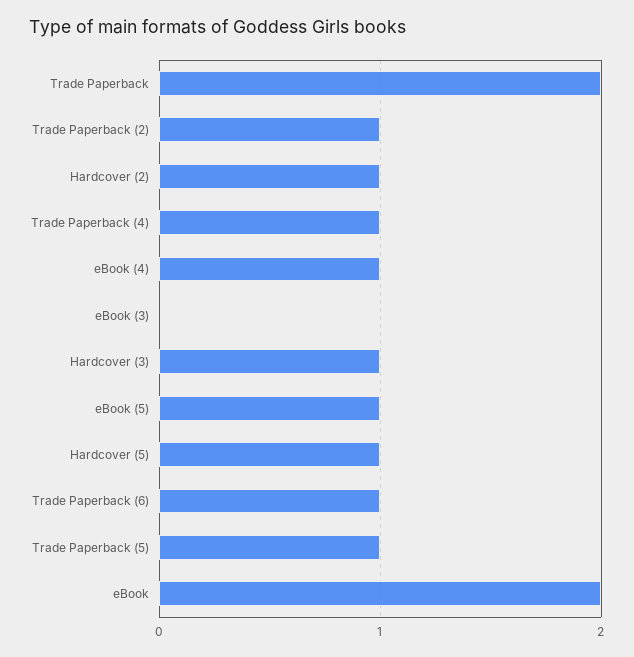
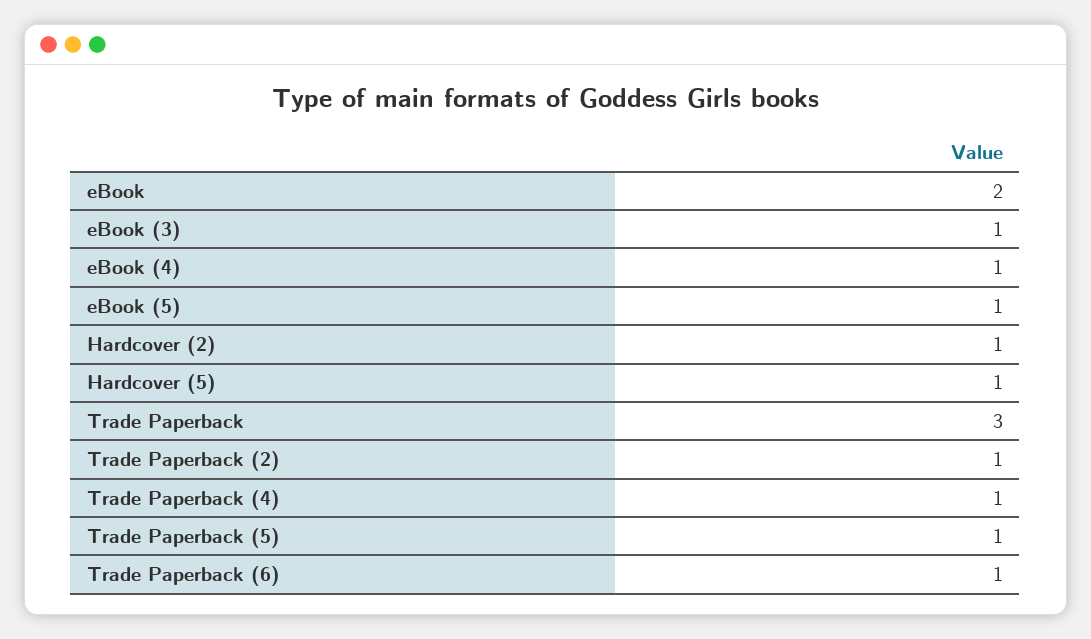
Trade Paperback: 2 -> 3
eBook (3): 0 -> 1
Hardcover (3): 1 -> none

